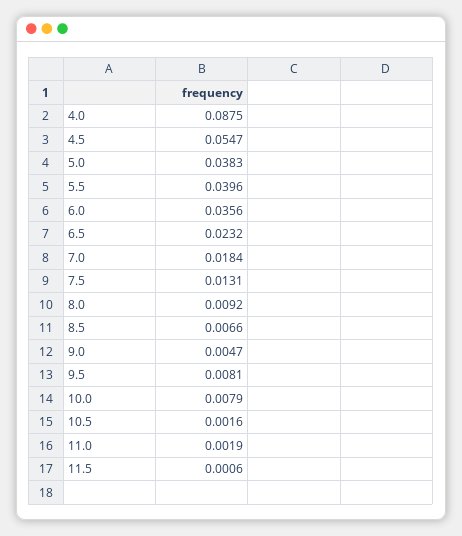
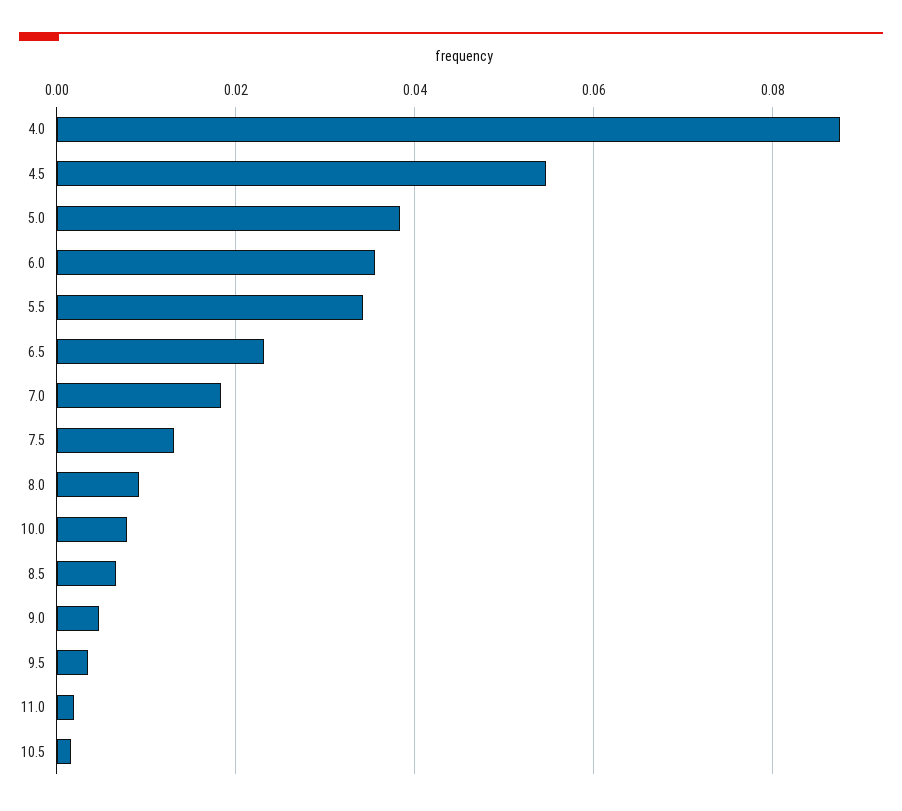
5.5: 0.0396 -> 0.034
9.5: 0.0081 -> 0.004
11.5: 0.0006 -> none

